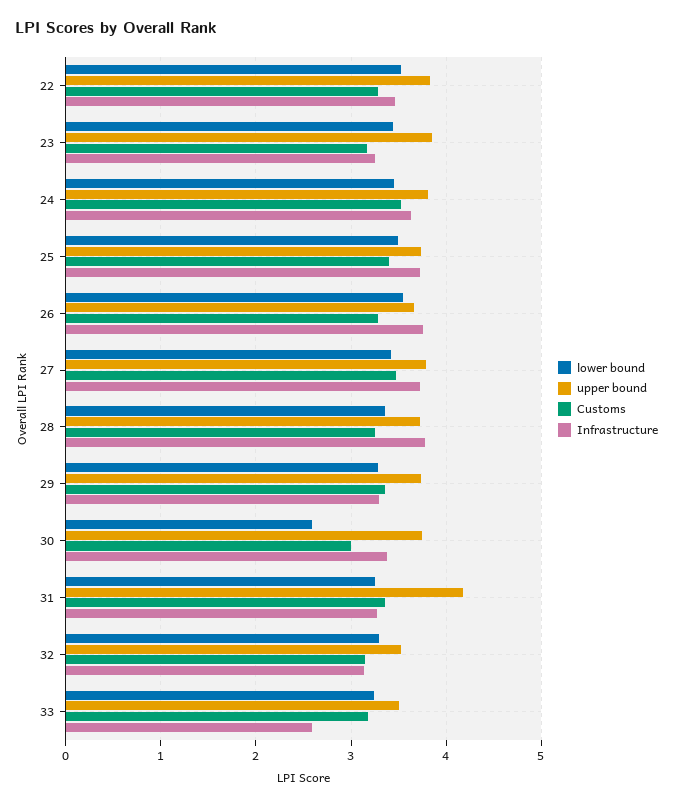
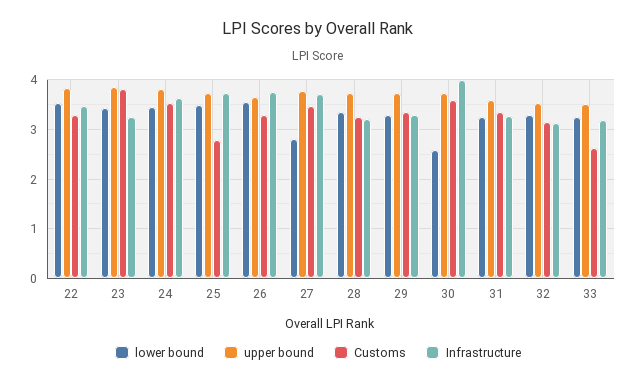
Customs, 23: 3.2 -> 3.8
Customs, 25: 3.4 -> 2.8
lower bound, 27: 3.4 -> 2.8
Infrastructure, 28: 3.8 -> 3.2
Customs, 30: 3 -> 3.6
Infrastructure, 30: 3.4 -> 4
upper bound, 31: 4.2 -> 3.6
Customs, 33: 3.2 -> 2.6
Infrastructure, 33: 2.6 -> 3.2

